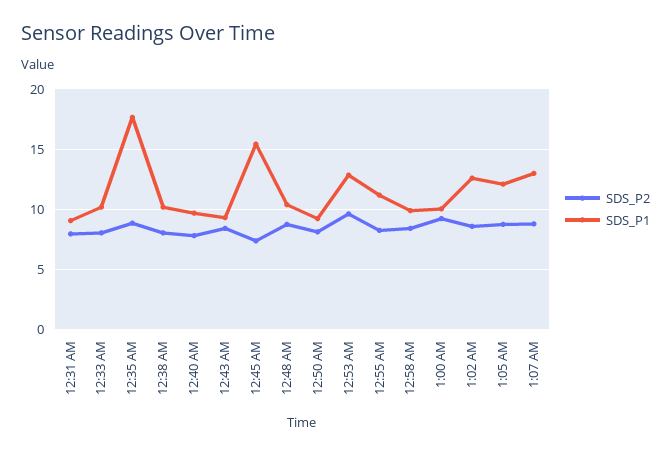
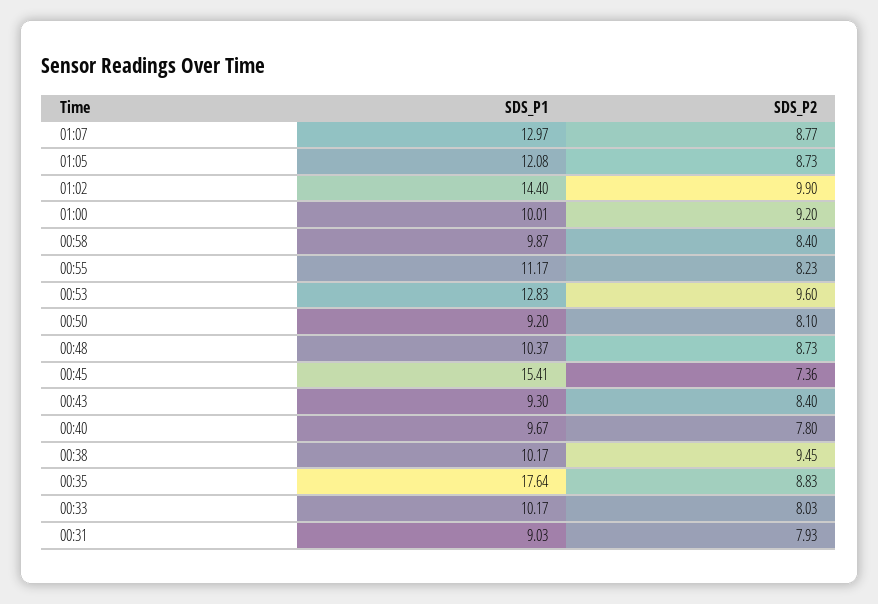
SDS_P2, 12:38 AM: 8 -> 9.45
SDS_P2, 1:02 AM: 8.5 -> 9.9
SDS_P1, 1:02 AM: 12.5 -> 14.4

